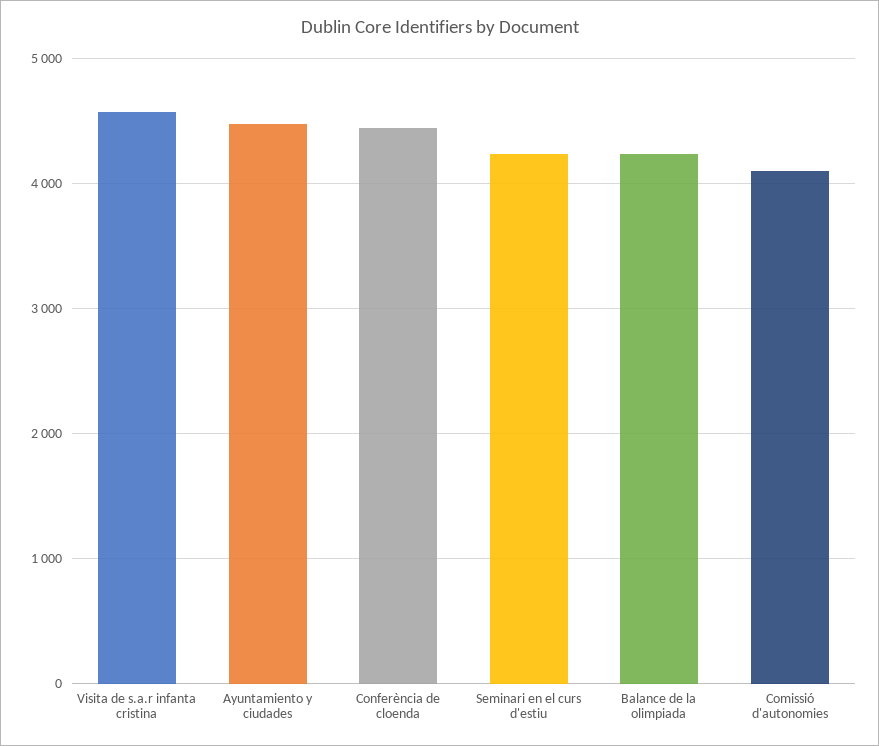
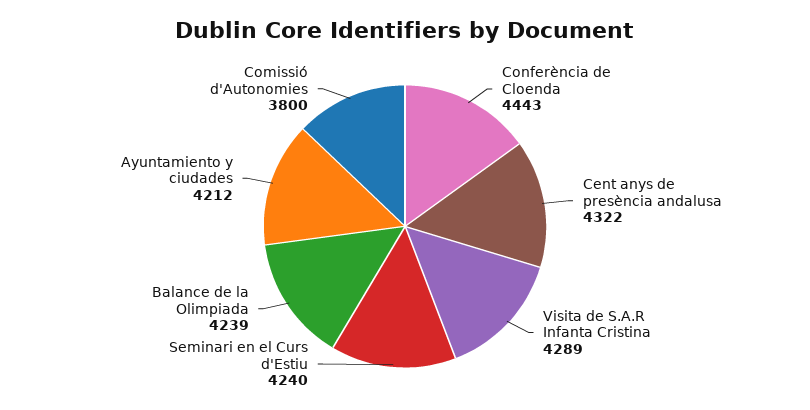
Visita de s.a.r infanta cristina: 4600 -> 4289
Ayuntamiento y ciudades: 4500 -> 4212
Comissió d'autonomies: 4100 -> 3800
Cent anys de presència andalusa: none -> 4322

